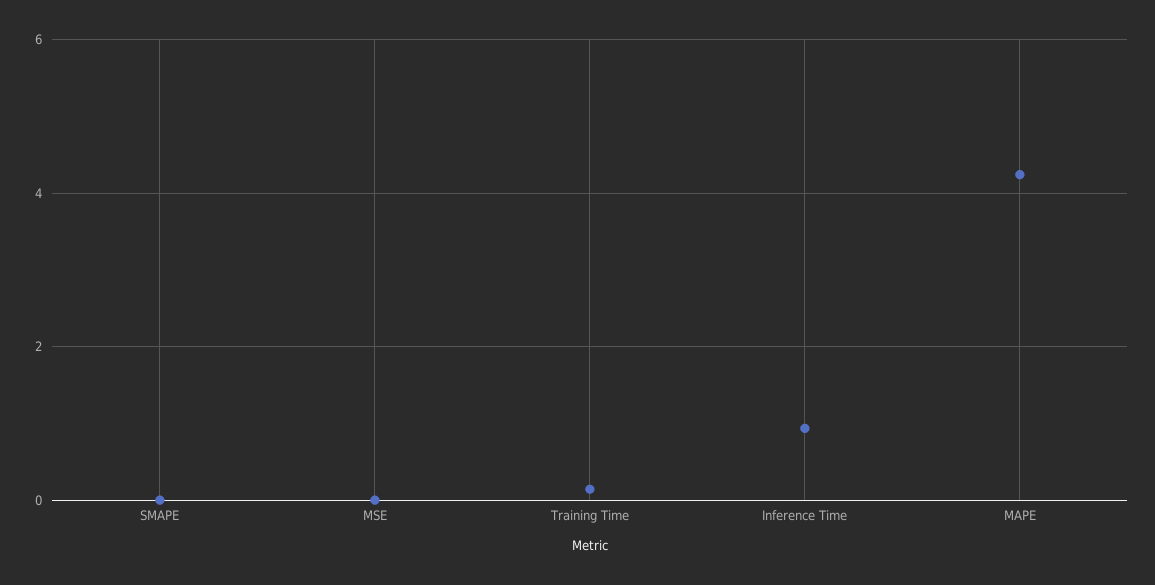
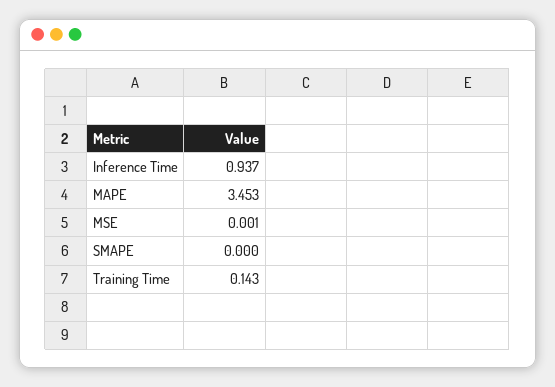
MAPE: 4.2 -> 3.453

